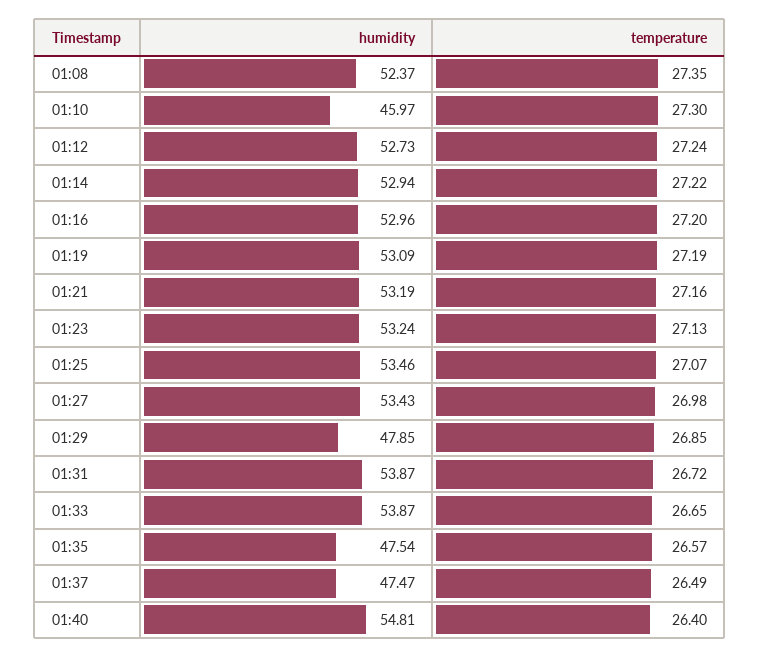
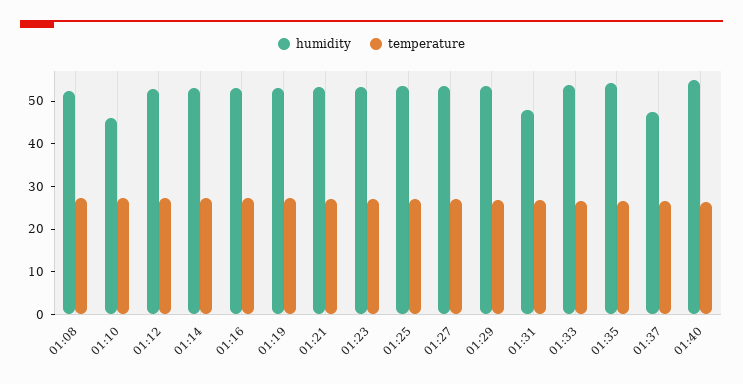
humidity, 01:29: 47.85 -> 54
humidity, 01:31: 53.87 -> 48
humidity, 01:35: 47.54 -> 54

